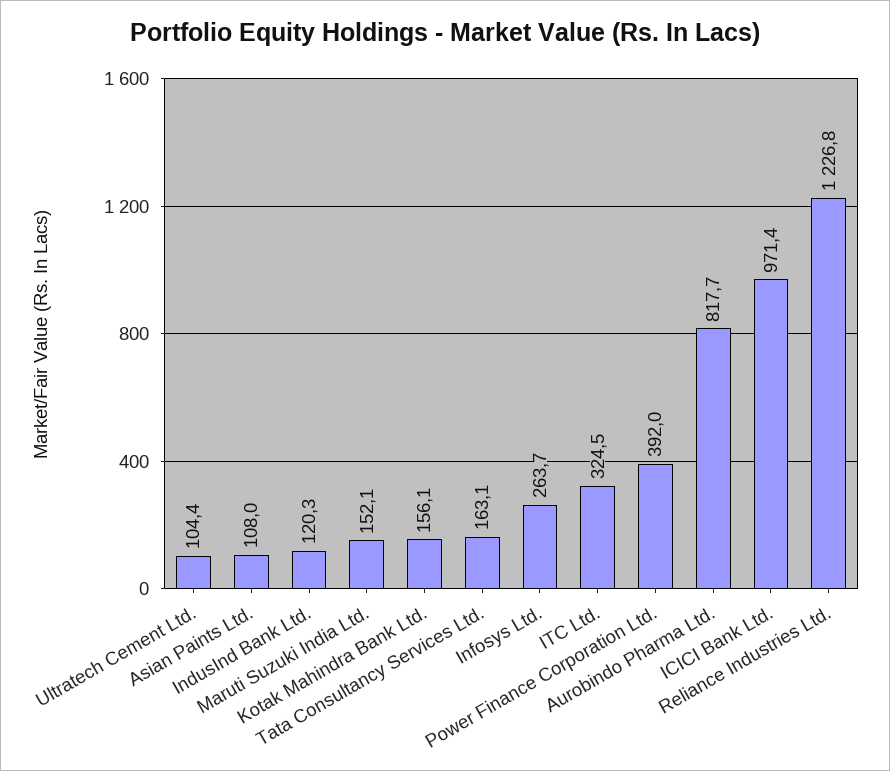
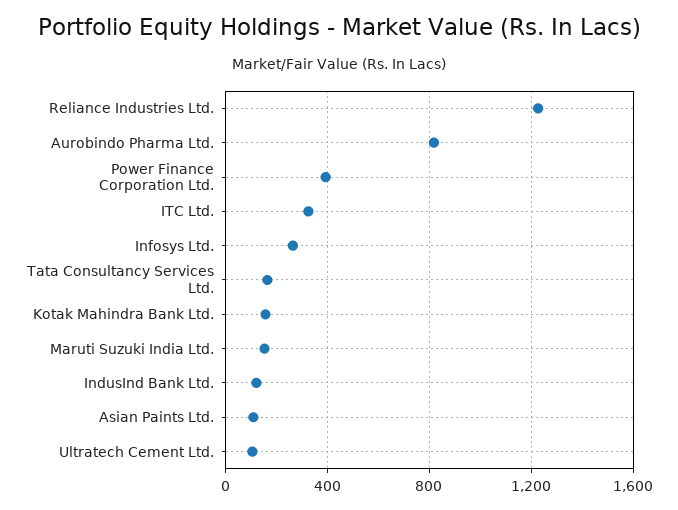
ICICI Bank Ltd.: 971.4 -> none

